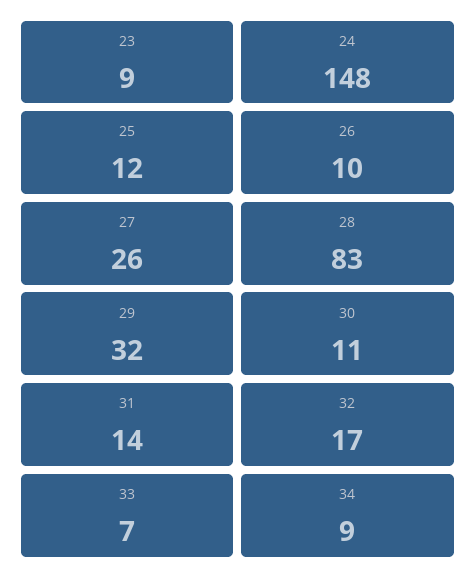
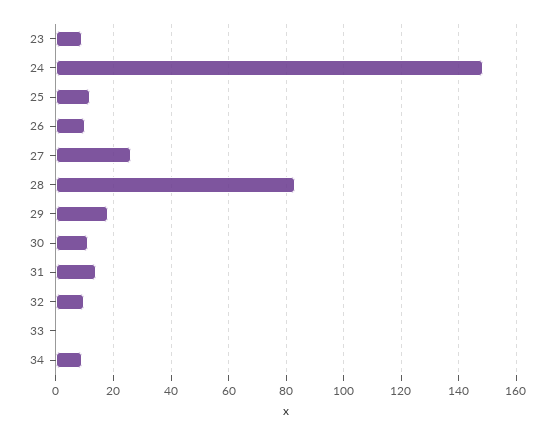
29: 32 -> 17.5
32: 17 -> 10
33: 7 -> 0

